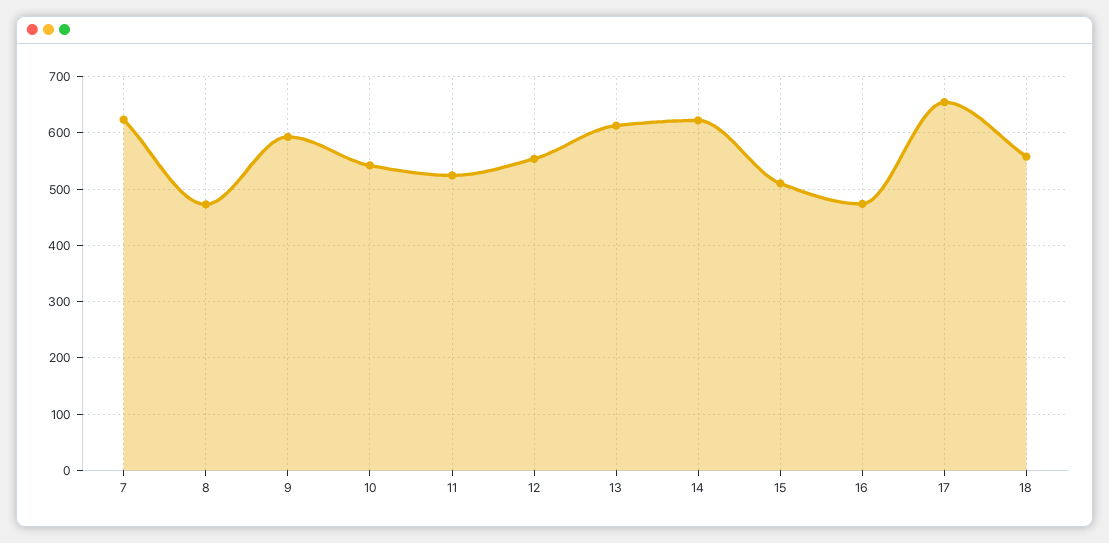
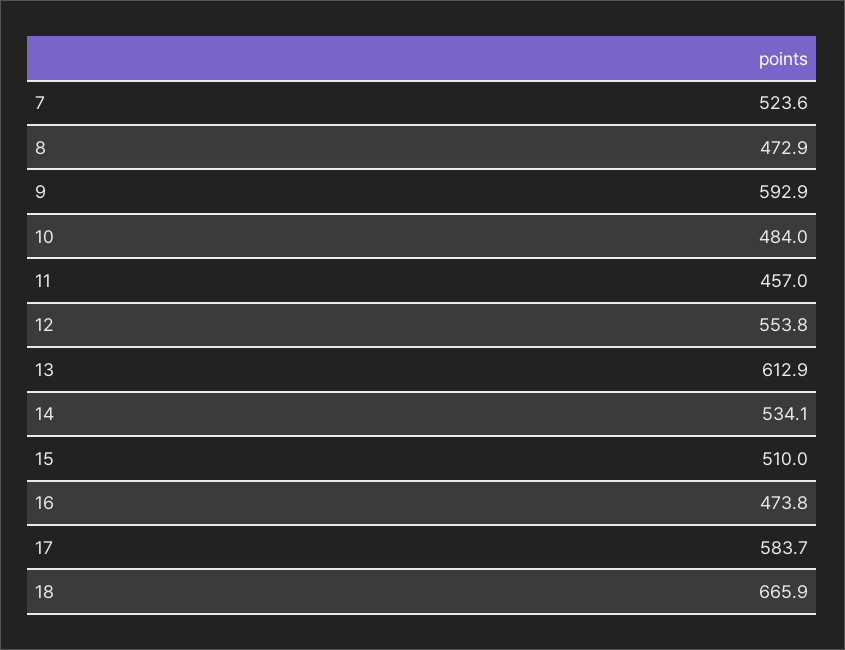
7: 620 -> 523.6
10: 540 -> 484
11: 520 -> 457
14: 620 -> 534.1
17: 660 -> 583.7
18: 560 -> 665.9

